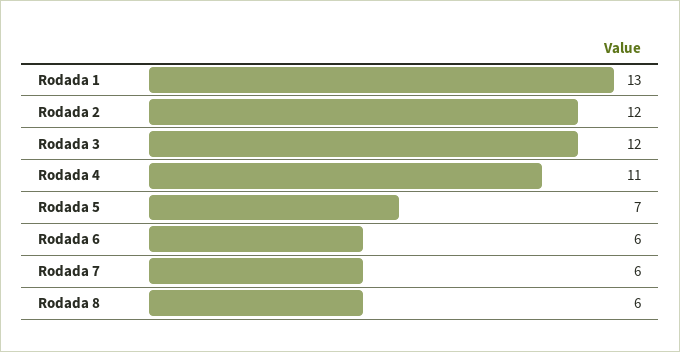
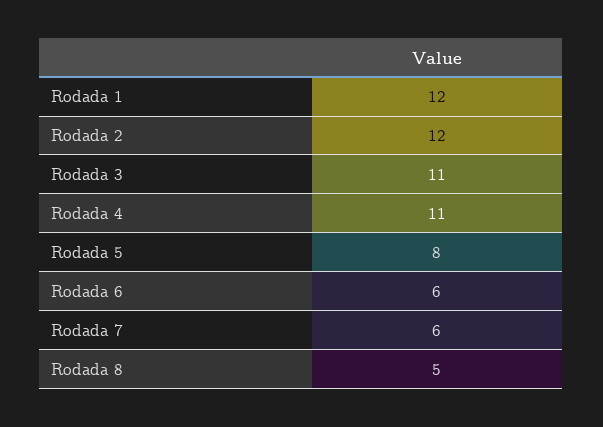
Rodada 1: 13 -> 12
Rodada 3: 12 -> 11
Rodada 5: 7 -> 8
Rodada 8: 6 -> 5

